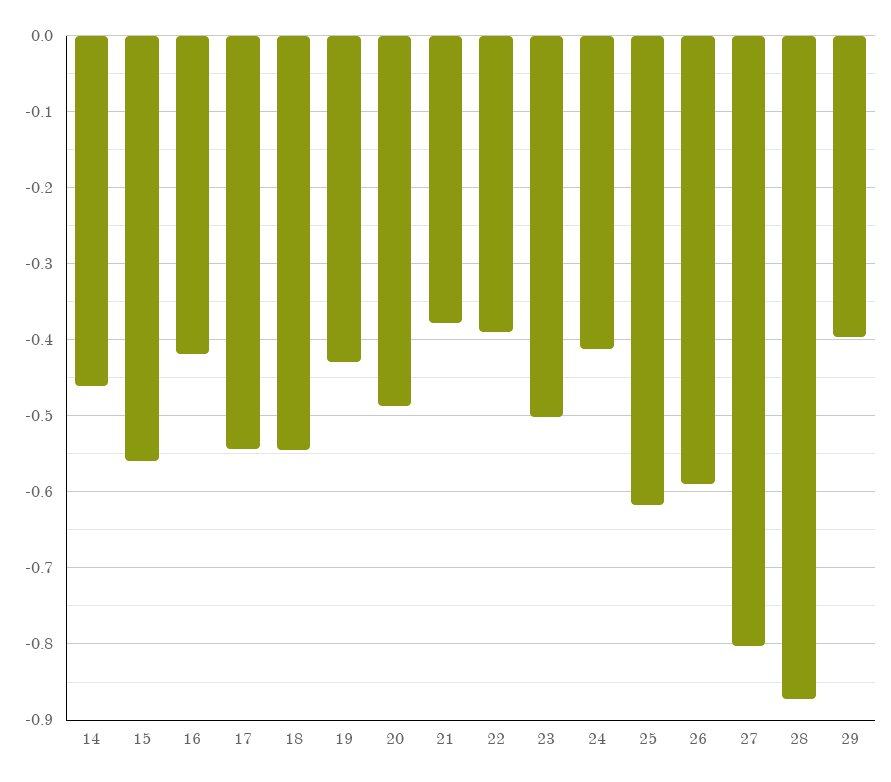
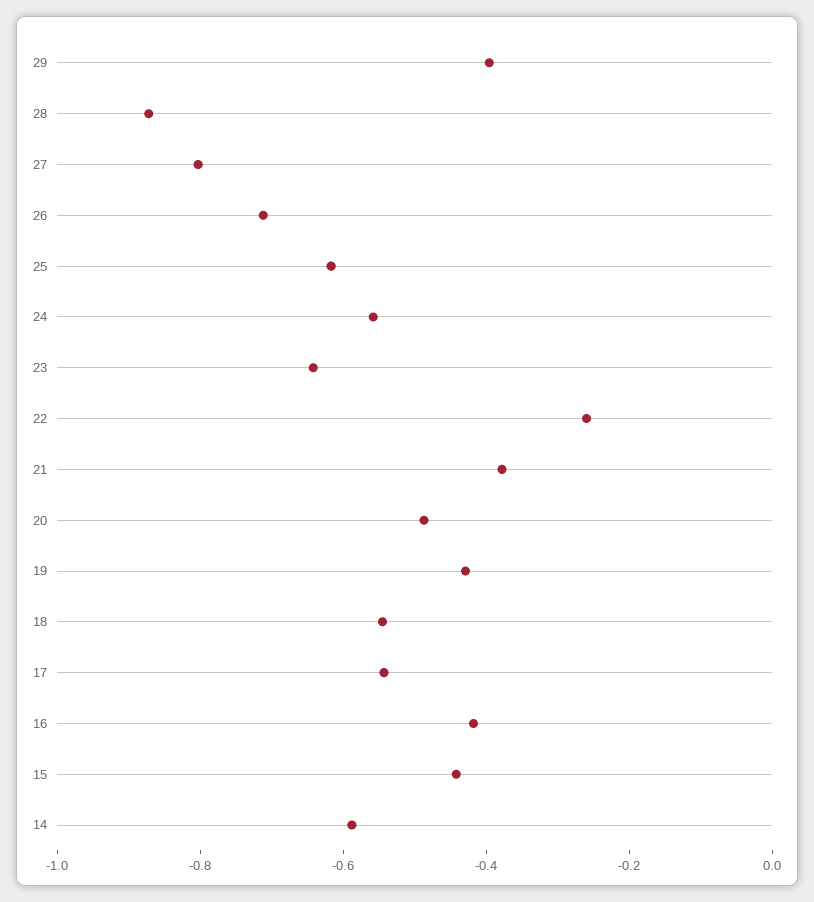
14: -0.46 -> -0.6
15: -0.56 -> -0.45
22: -0.39 -> -0.25
23: -0.5 -> -0.65
24: -0.41 -> -0.55
26: -0.59 -> -0.7

